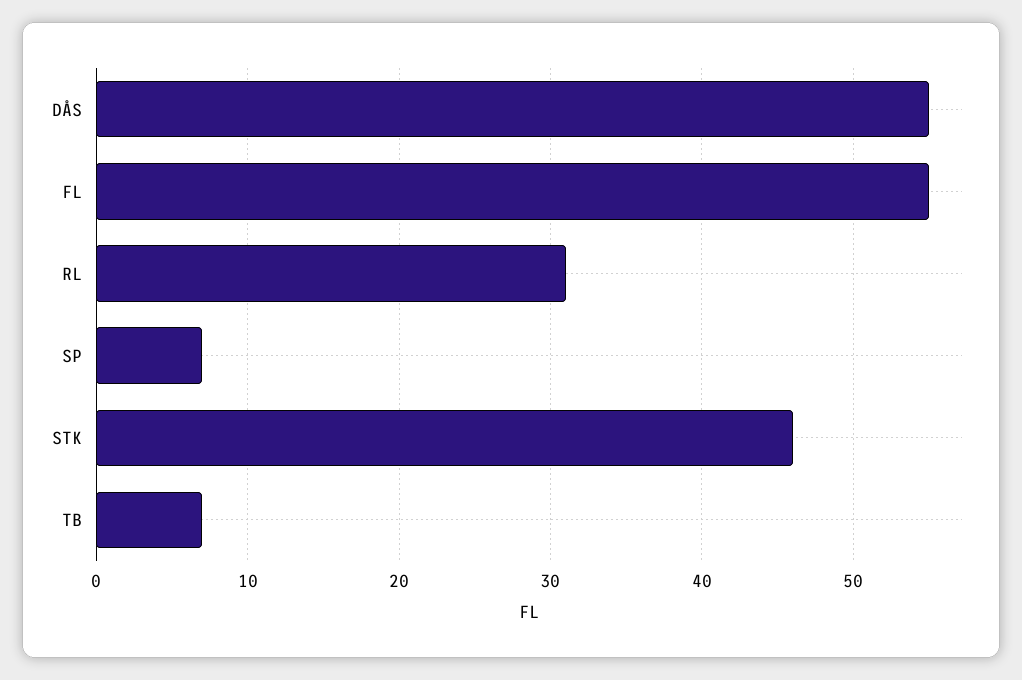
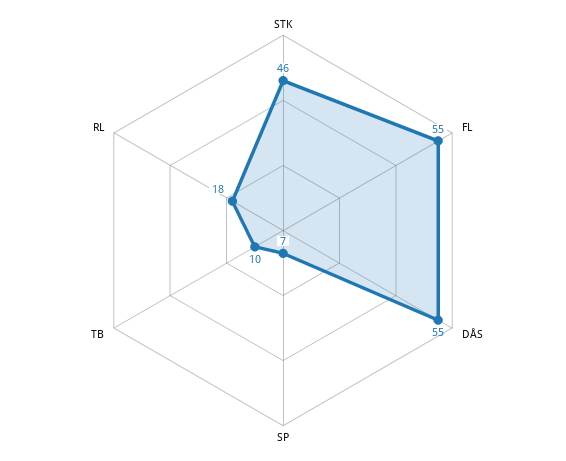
RL: 31 -> 18
TB: 7 -> 10

